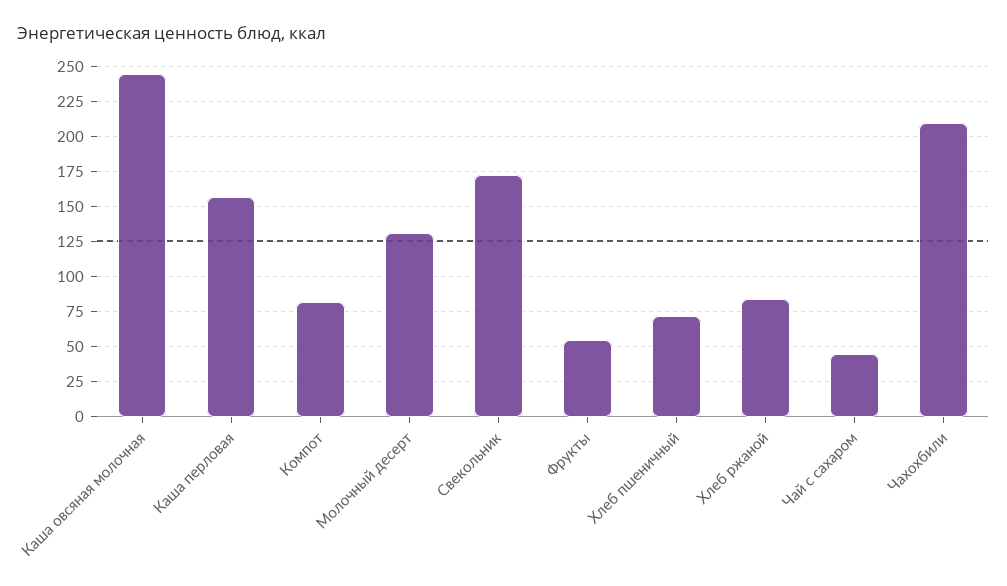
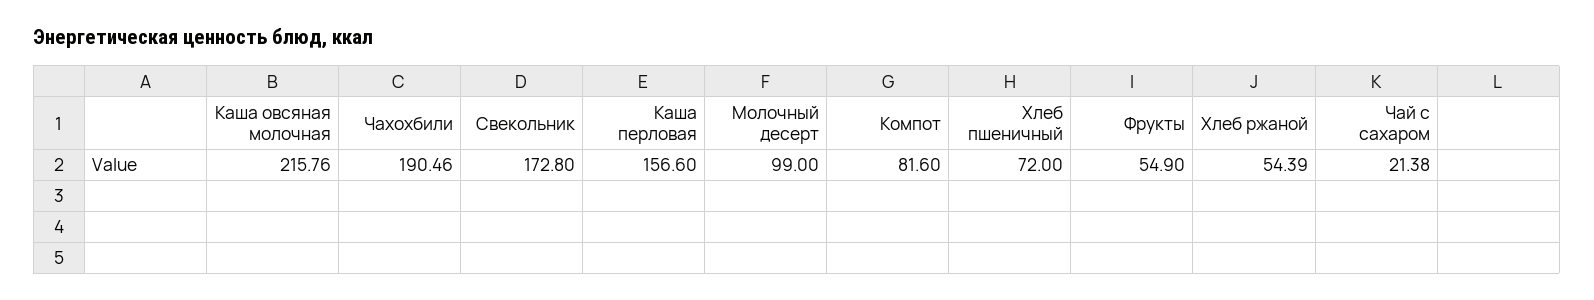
Каша овсяная молочная: 245 -> 215.76
Молочный десерт: 130 -> 99
Хлеб ржаной: 85 -> 54.39
Чай с сахаром: 45 -> 21.38
Чахохбили: 210 -> 190.46

